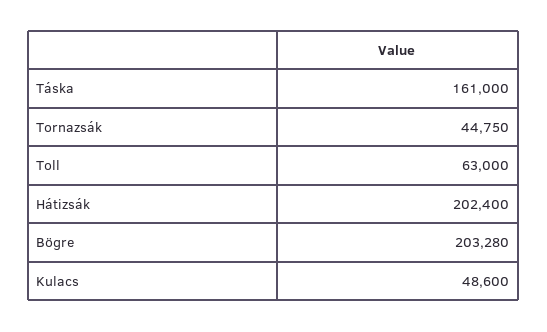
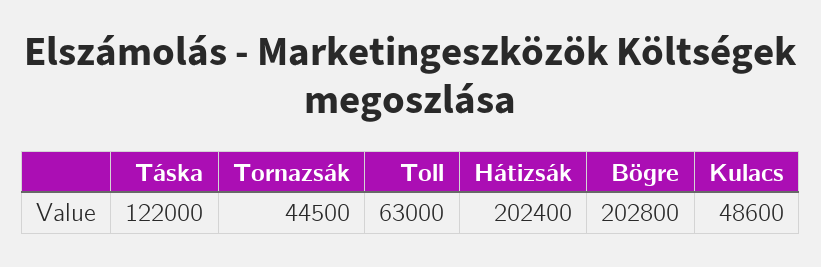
Táska: 161000 -> 122000
Tornazsák: 44750 -> 44500
Bögre: 203280 -> 202800

